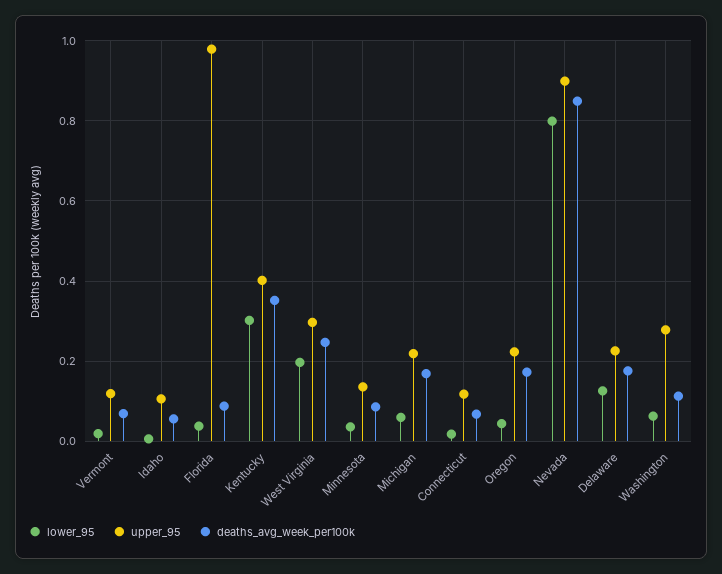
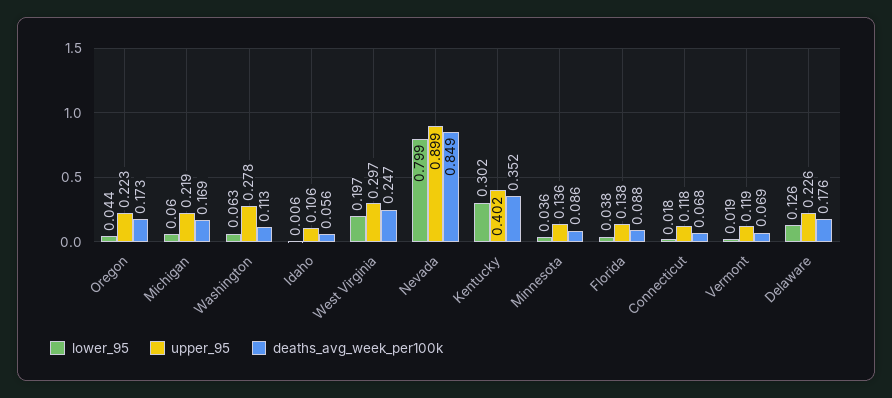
upper_95, Florida: 0.98 -> 0.138

